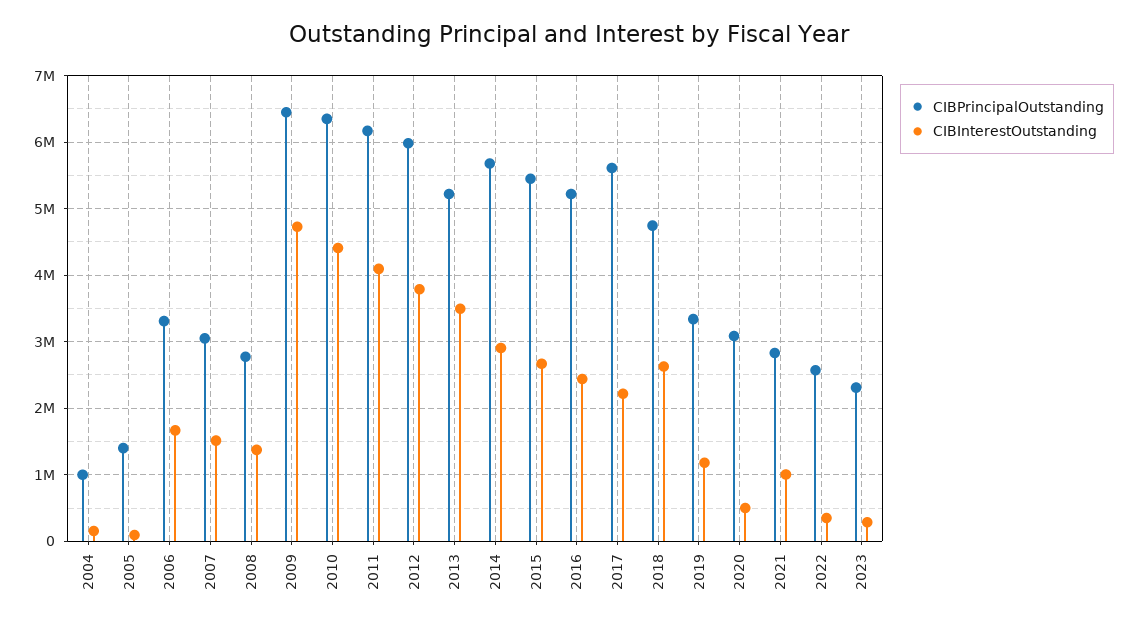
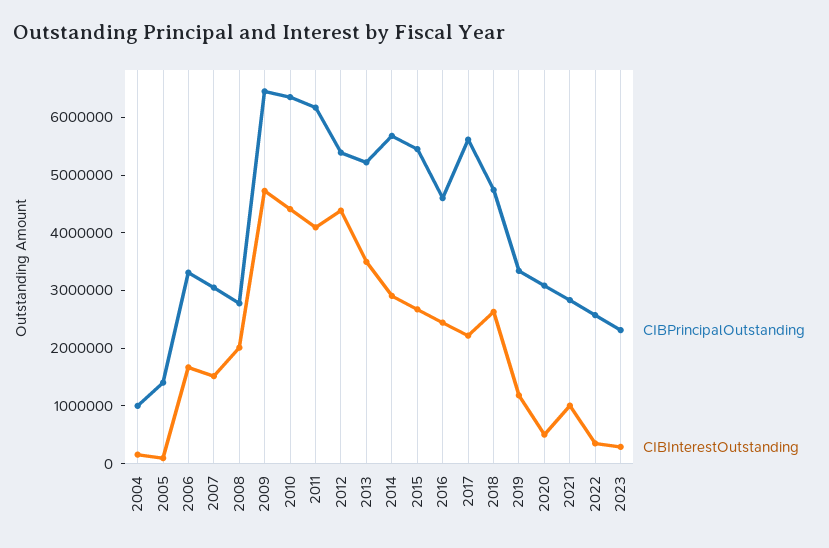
CIBInterestOutstanding, 2008: 1400000 -> 2000000
CIBPrincipalOutstanding, 2012: 6000000 -> 5400000
CIBInterestOutstanding, 2012: 3800000 -> 4400000
CIBPrincipalOutstanding, 2016: 5200000 -> 4600000

